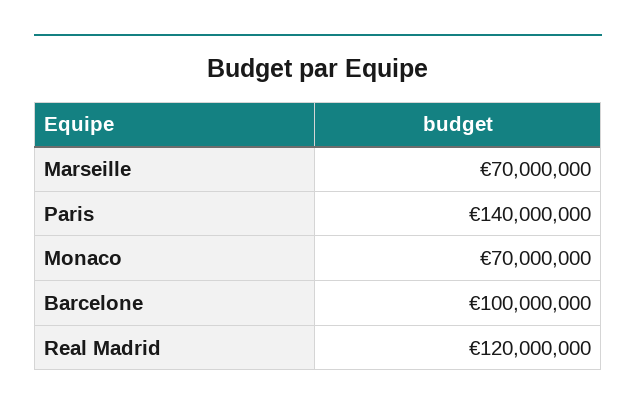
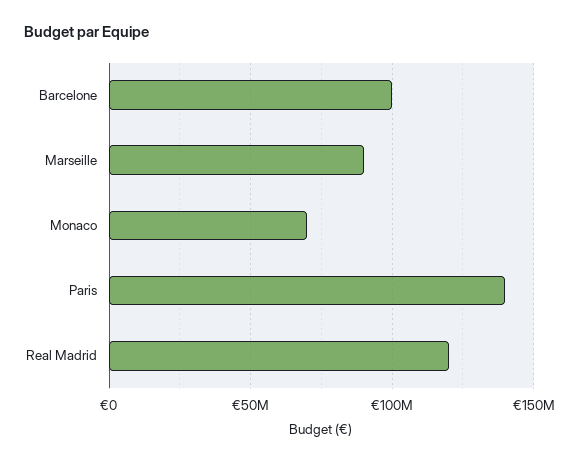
Marseille: 70000000 -> 90000000

